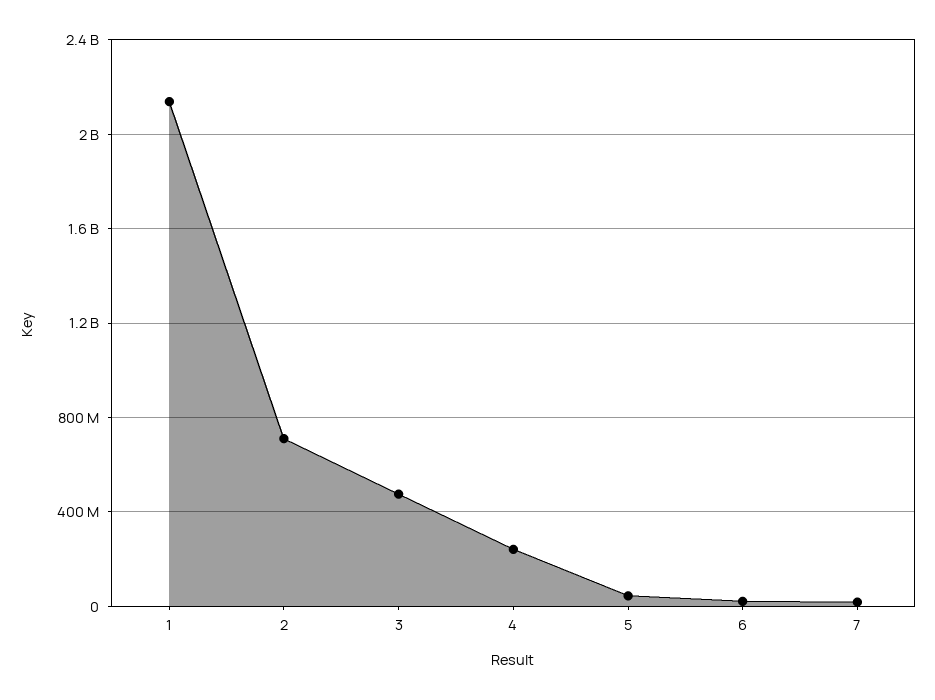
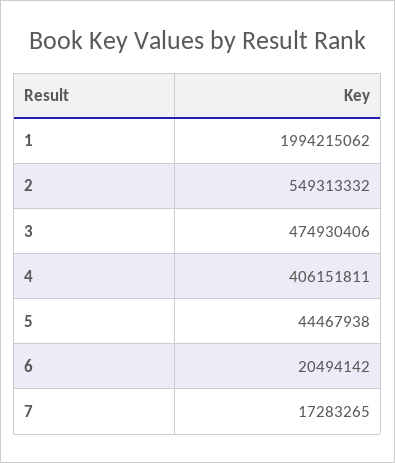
1: 2150000000 -> 1994215062
2: 700000000 -> 549313332
4: 250000000 -> 406151811

